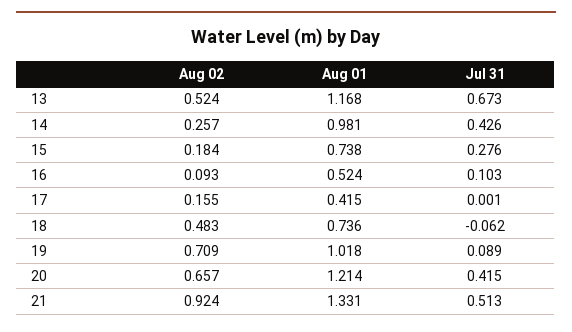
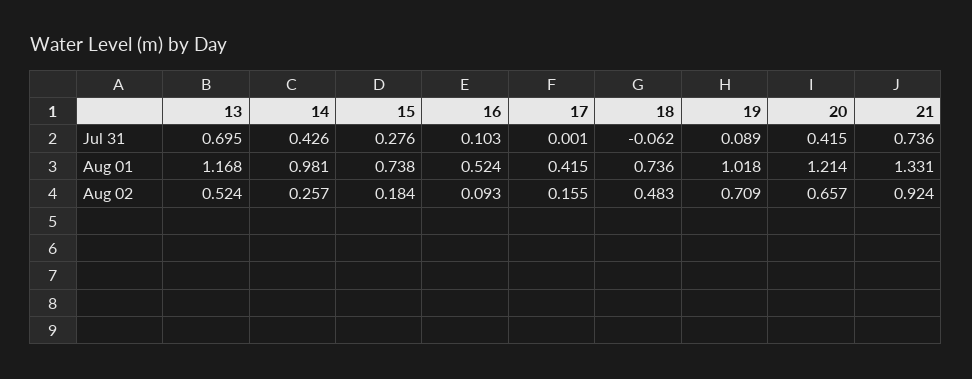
Jul 31, 13: 0.673 -> 0.695
Jul 31, 21: 0.513 -> 0.736

